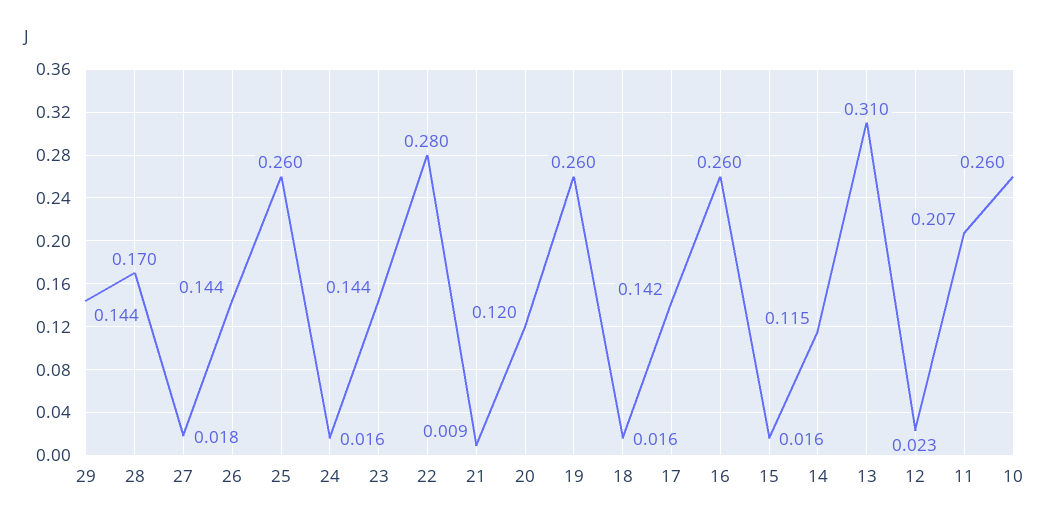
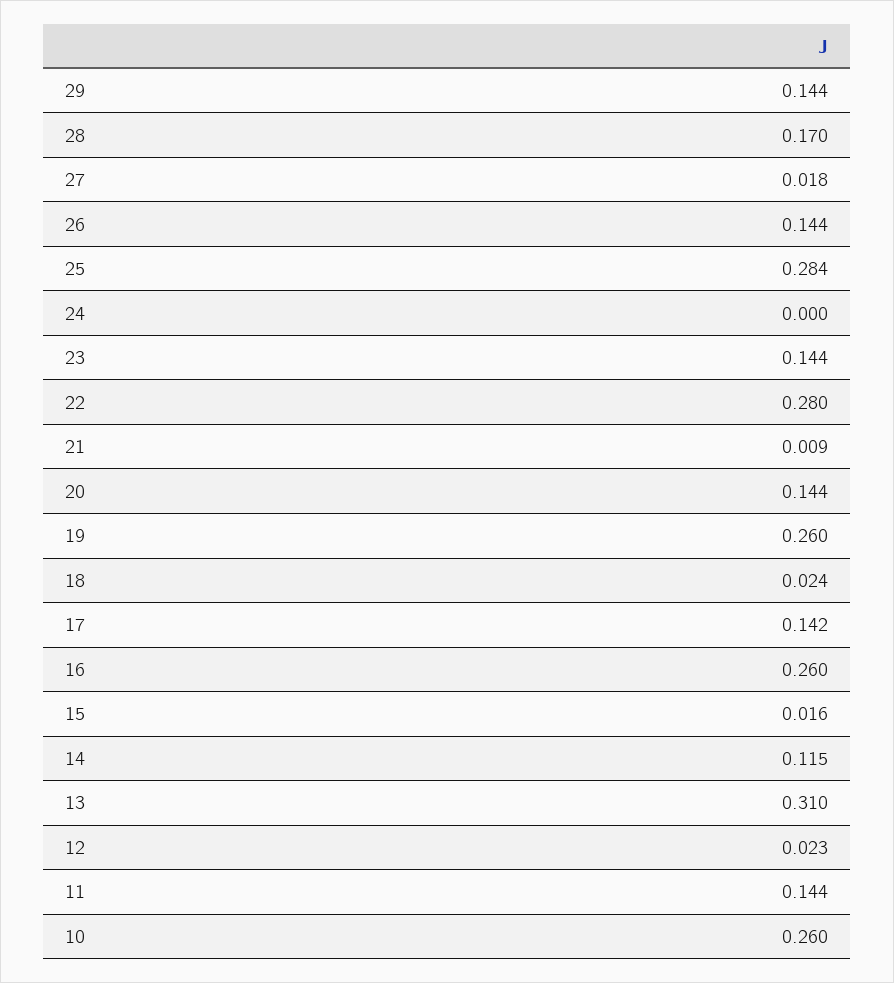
25: 0.26 -> 0.284
24: 0.016 -> 0
20: 0.12 -> 0.144
18: 0.016 -> 0.024
11: 0.207 -> 0.144

